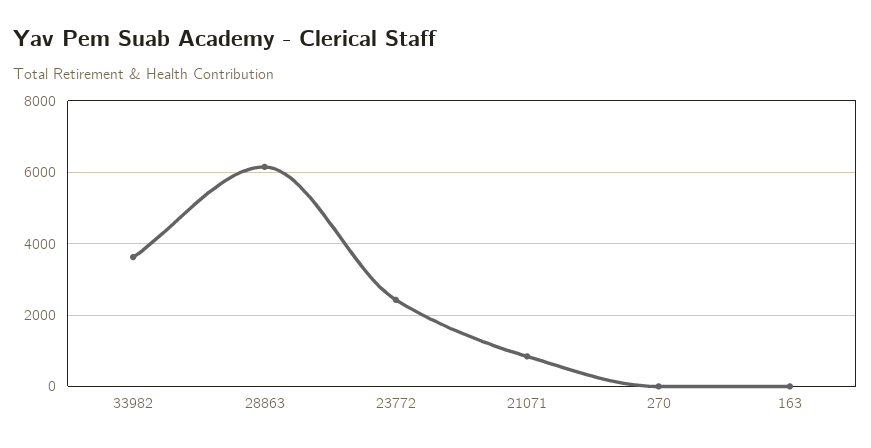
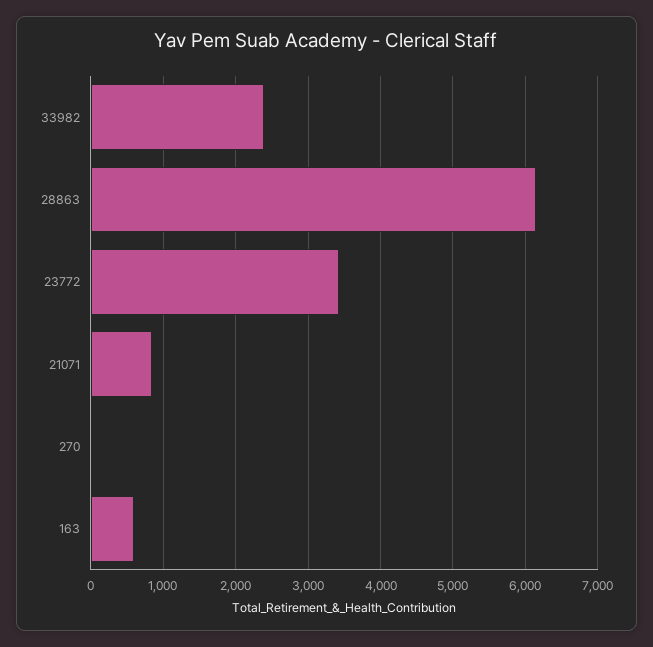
33982: 3600 -> 2400
23772: 2400 -> 3400
163: 0 -> 600

